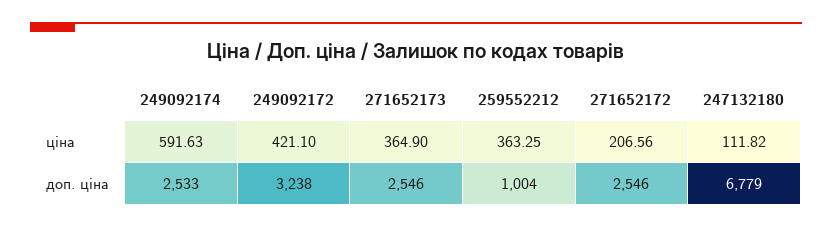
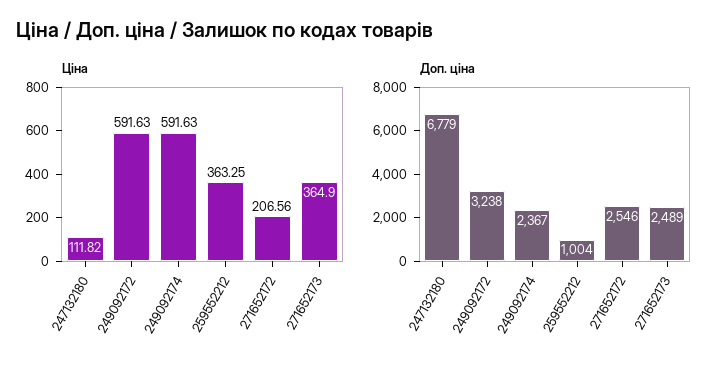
ціна, 249092172: 421.1 -> 591.63
доп. ціна, 249092174: 2533 -> 2367
доп. ціна, 271652173: 2546 -> 2489

